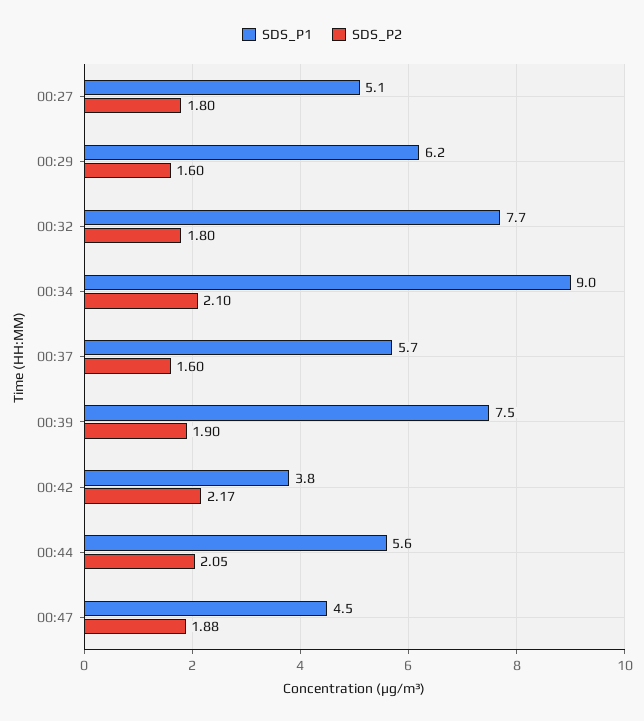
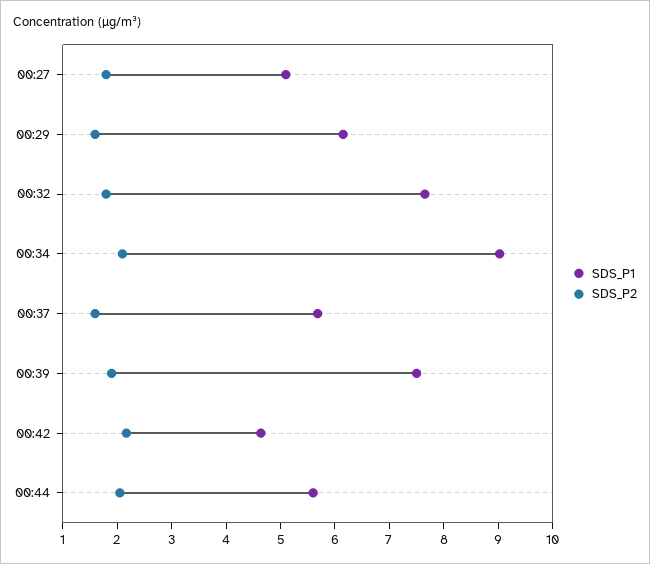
SDS_P1, 00:42: 3.8 -> 4.6
SDS_P1, 00:47: 4.5 -> none
SDS_P2, 00:47: 1.88 -> none

